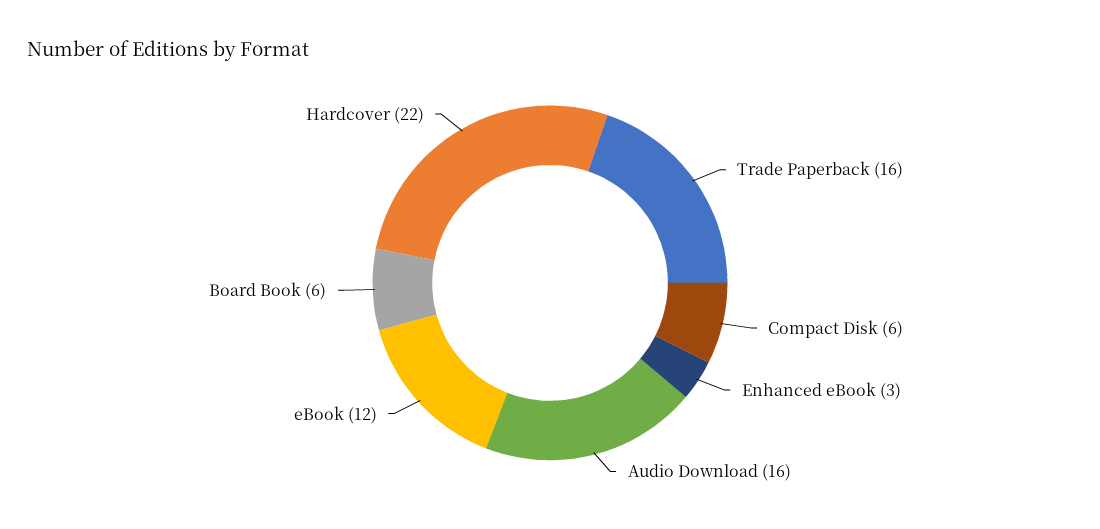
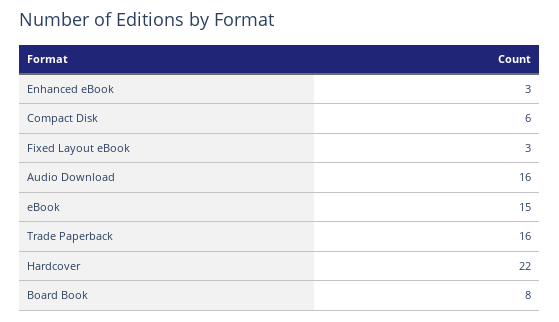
eBook: 12 -> 15
Board Book: 6 -> 8
Fixed Layout eBook: none -> 3

